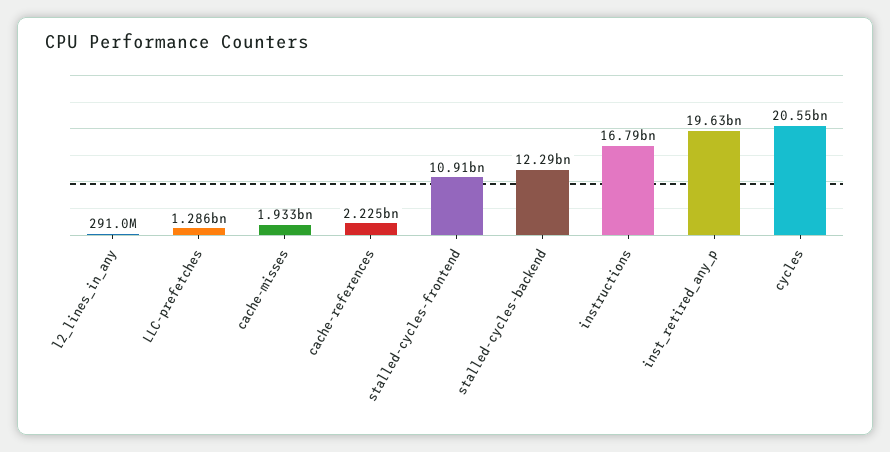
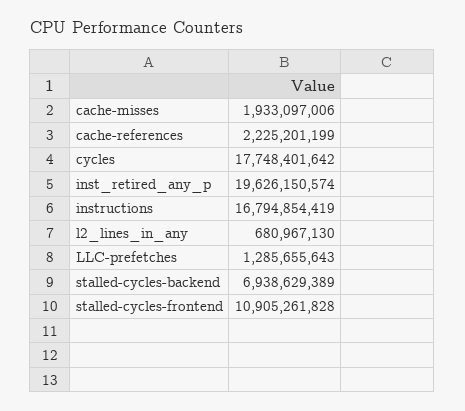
l2_lines_in_any: 291000000 -> 680967130
stalled-cycles-backend: 12290000000 -> 6938629389
cycles: 20550000000 -> 17748401642

